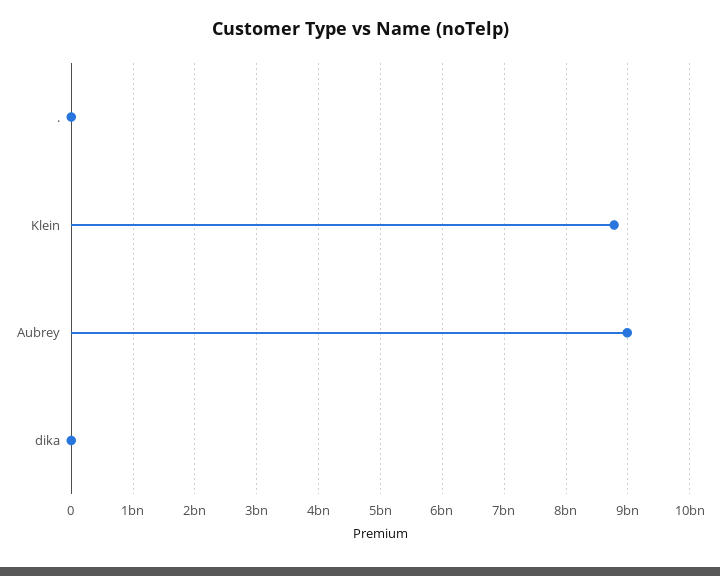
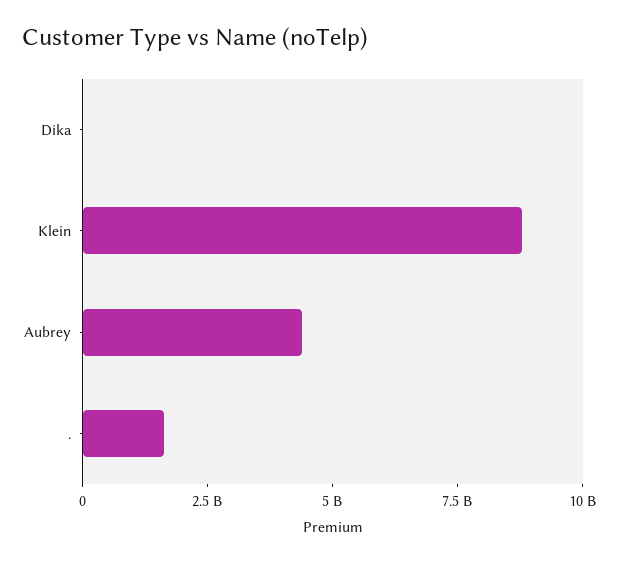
.: 0 -> 1500000000
Aubrey: 9000000000 -> 4500000000

